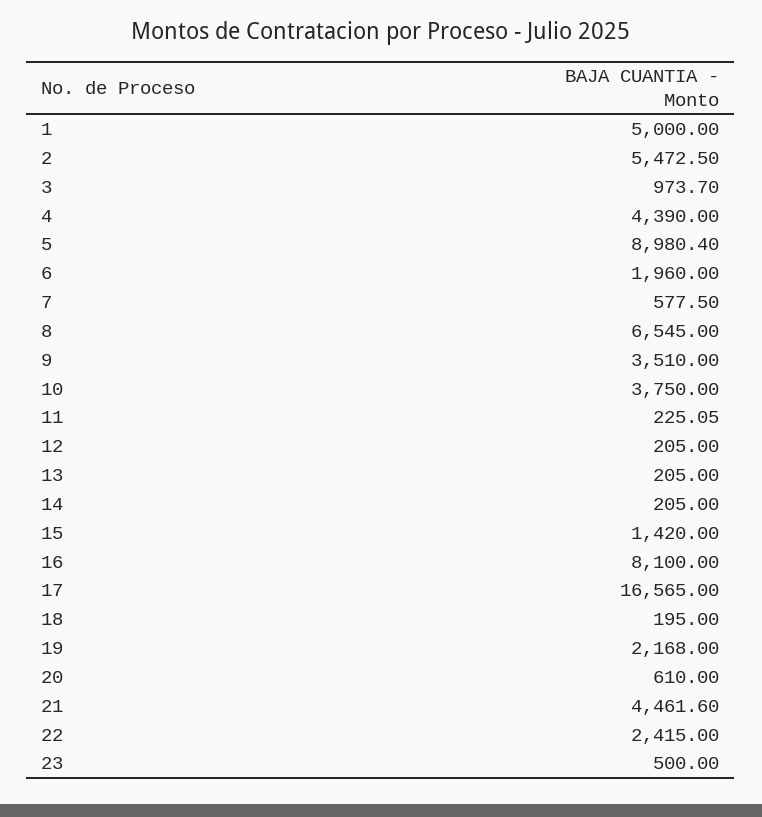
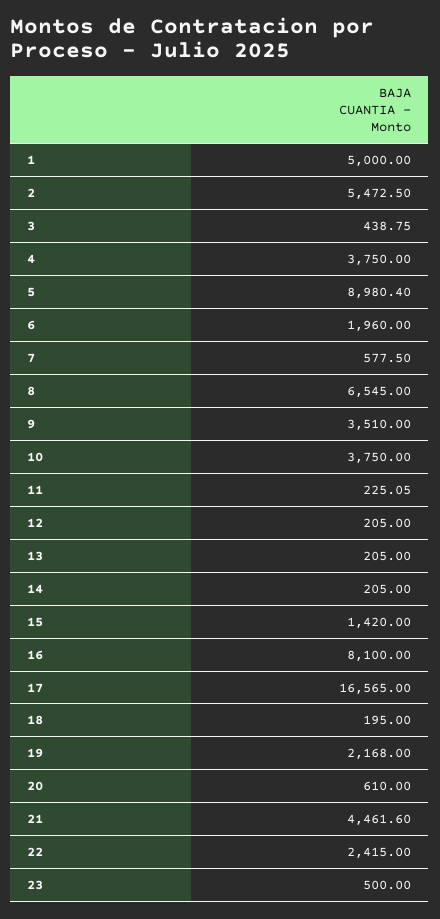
3: 973.7 -> 438.75
4: 4390 -> 3750

